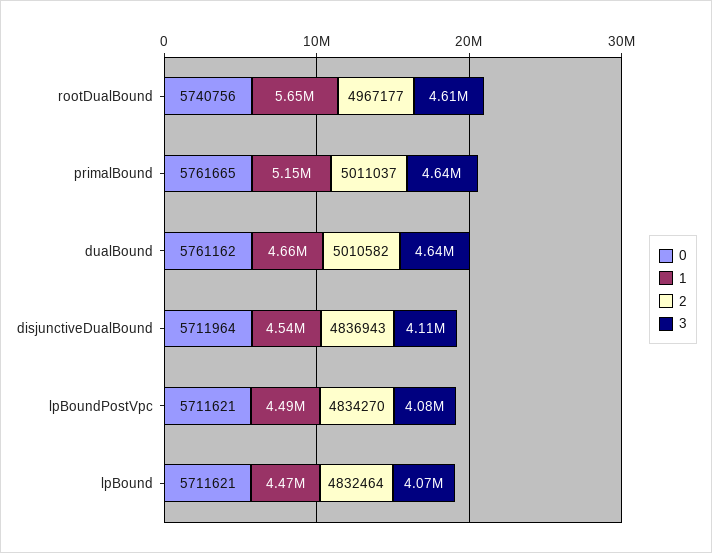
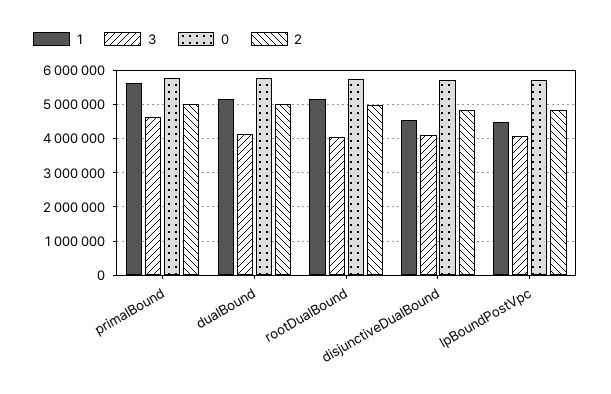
1, rootDualBound: 5650000 -> 5200000
3, rootDualBound: 4610000 -> 4000000
1, primalBound: 5150000 -> 5600000
1, dualBound: 4660000 -> 5200000
3, dualBound: 4640000 -> 4200000
0, lpBound: 5711621 -> none
1, lpBound: 4470000 -> none
2, lpBound: 4832464 -> none
3, lpBound: 4070000 -> none

